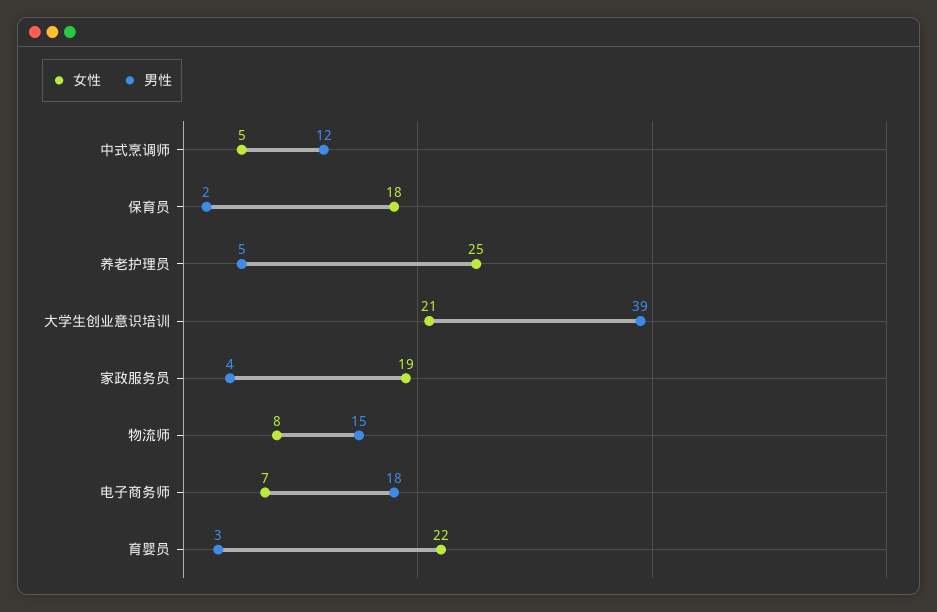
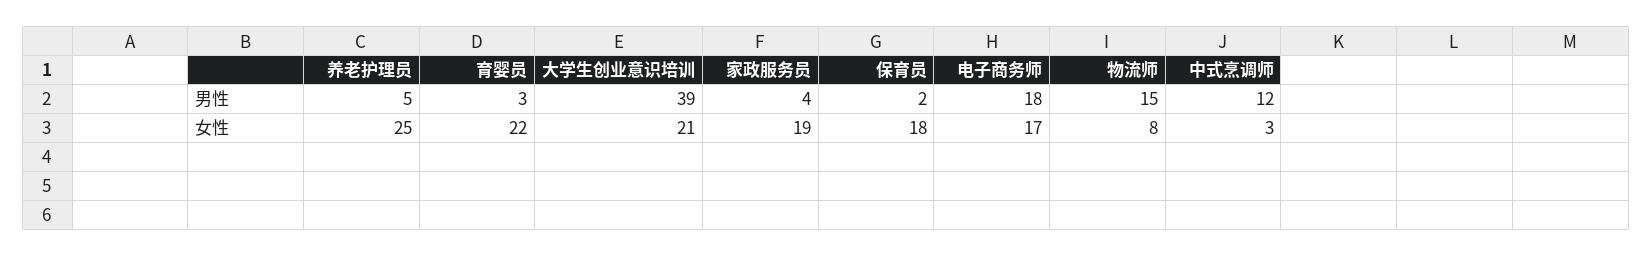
女性, 中式烹调师: 5 -> 3
女性, 电子商务师: 7 -> 17

